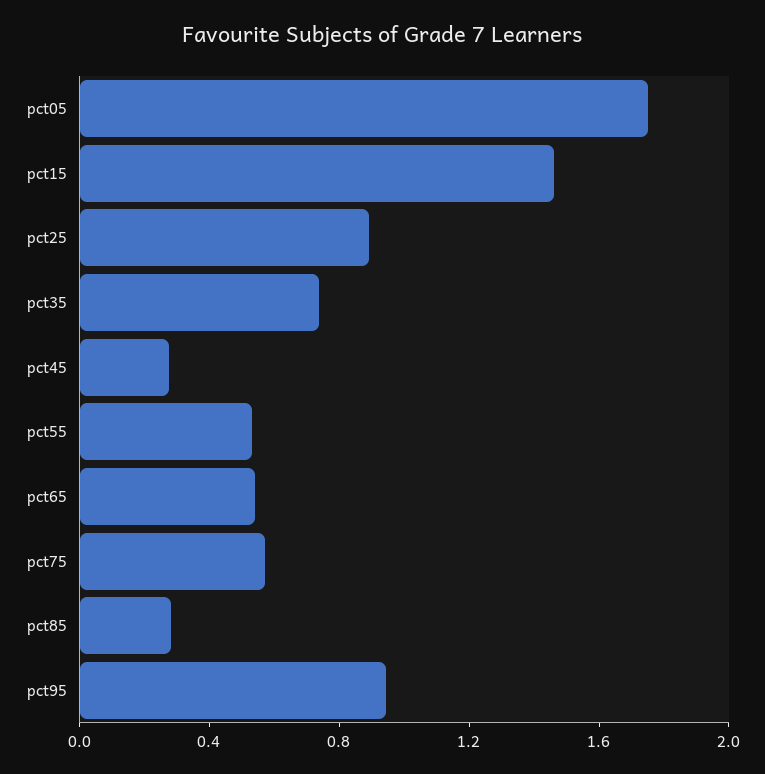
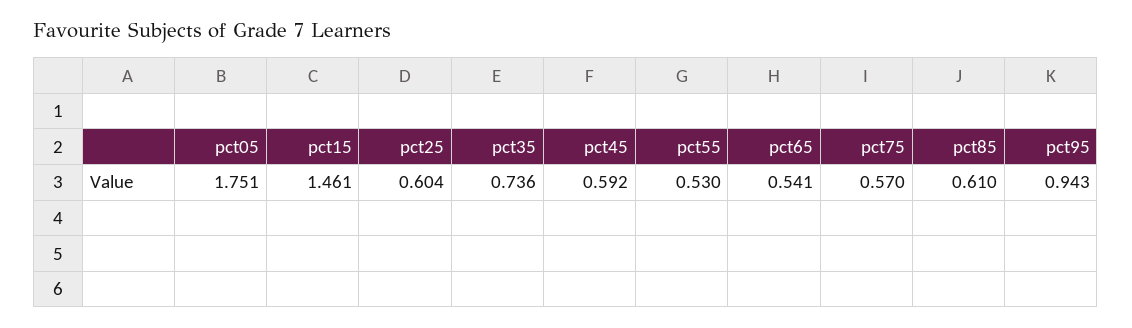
pct25: 0.9 -> 0.604
pct45: 0.3 -> 0.592
pct85: 0.3 -> 0.61

